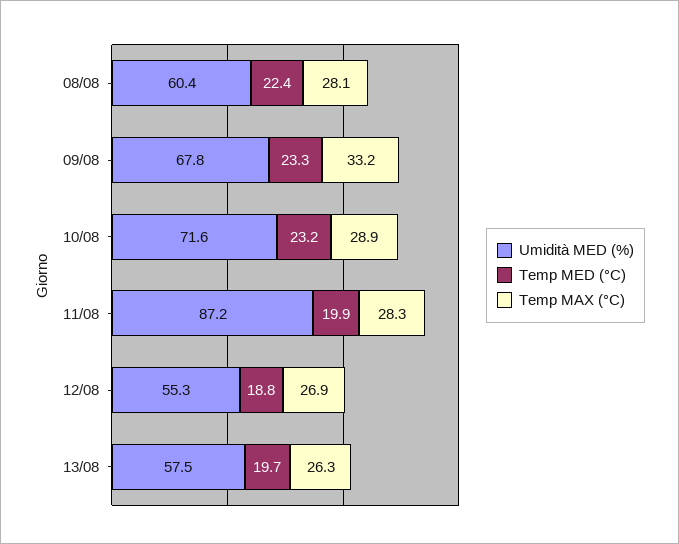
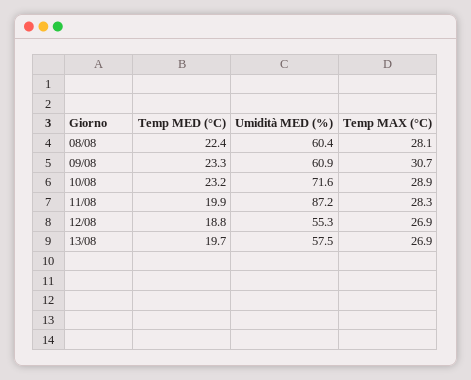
Umidità MED (%), 09/08: 67.8 -> 60.9
Temp MAX (°C), 09/08: 33.2 -> 30.7
Temp MAX (°C), 13/08: 26.3 -> 26.9

